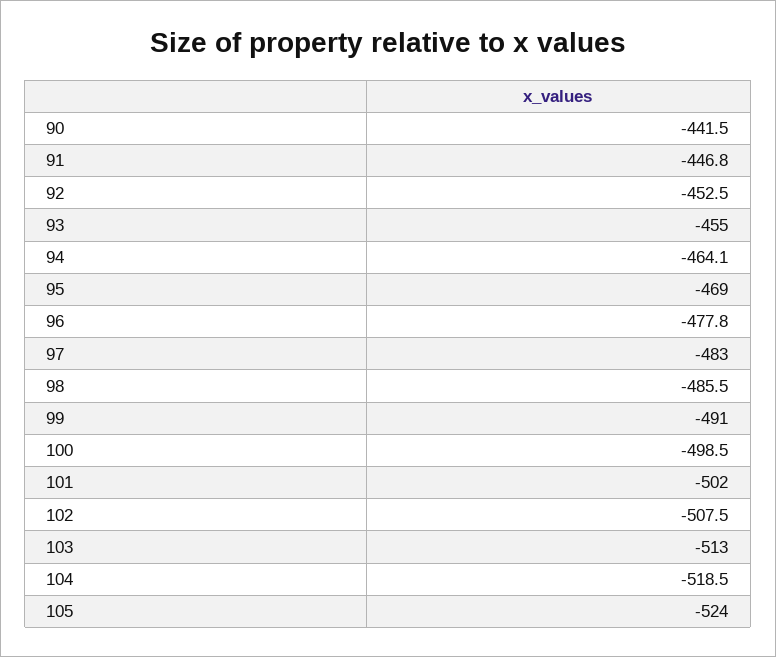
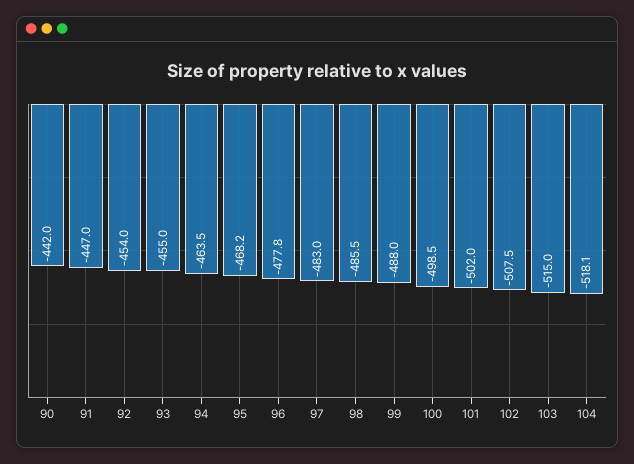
90: -441.5 -> -442
91: -446.8 -> -447
92: -452.5 -> -454
94: -464.1 -> -463.5
95: -469 -> -468.2
99: -491 -> -488
103: -513 -> -515
104: -518.5 -> -518.1
105: -524 -> none

